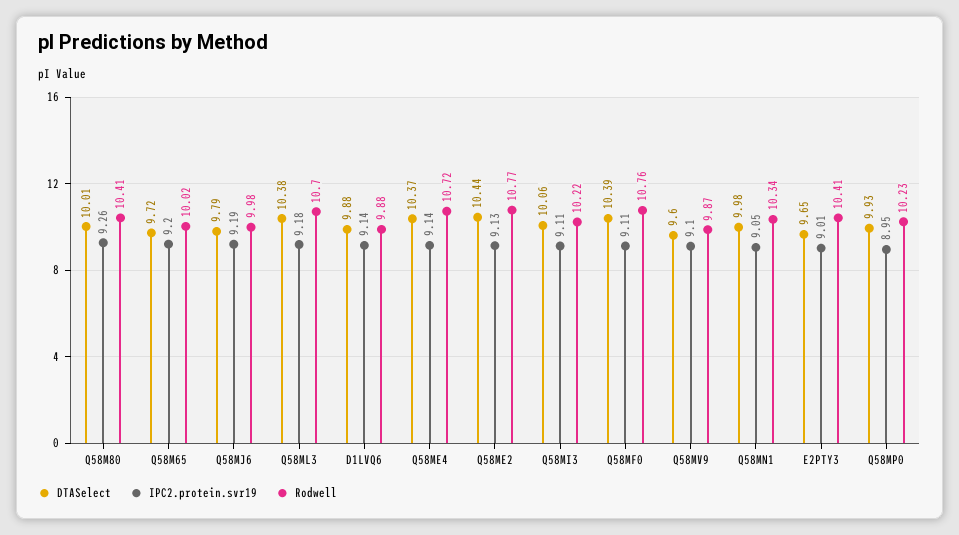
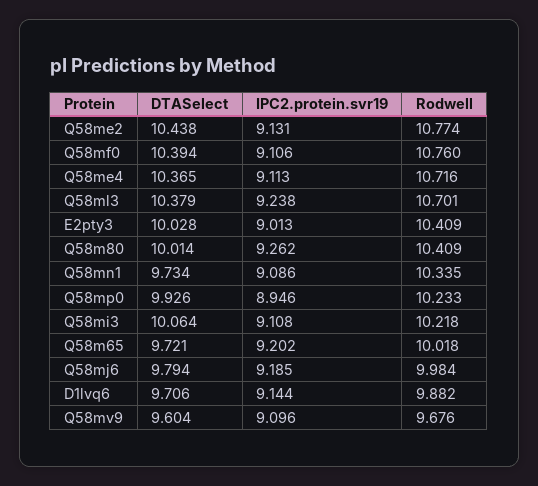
IPC2.protein.svr19, Q58ML3: 9.18 -> 9.238
DTASelect, D1LVQ6: 9.88 -> 9.706
IPC2.protein.svr19, Q58ME4: 9.14 -> 9.113
Rodwell, Q58MV9: 9.87 -> 9.676
DTASelect, Q58MN1: 9.98 -> 9.734
IPC2.protein.svr19, Q58MN1: 9.05 -> 9.086
DTASelect, E2PTY3: 9.65 -> 10.028

